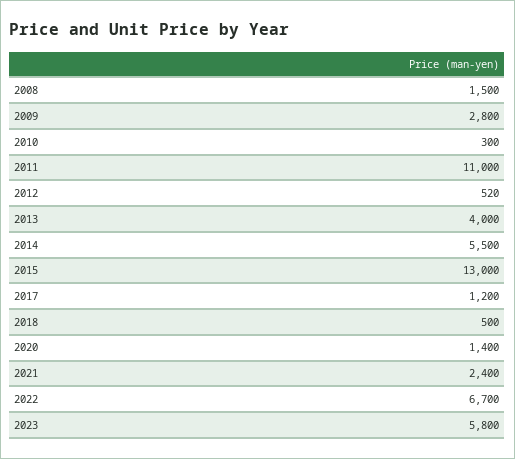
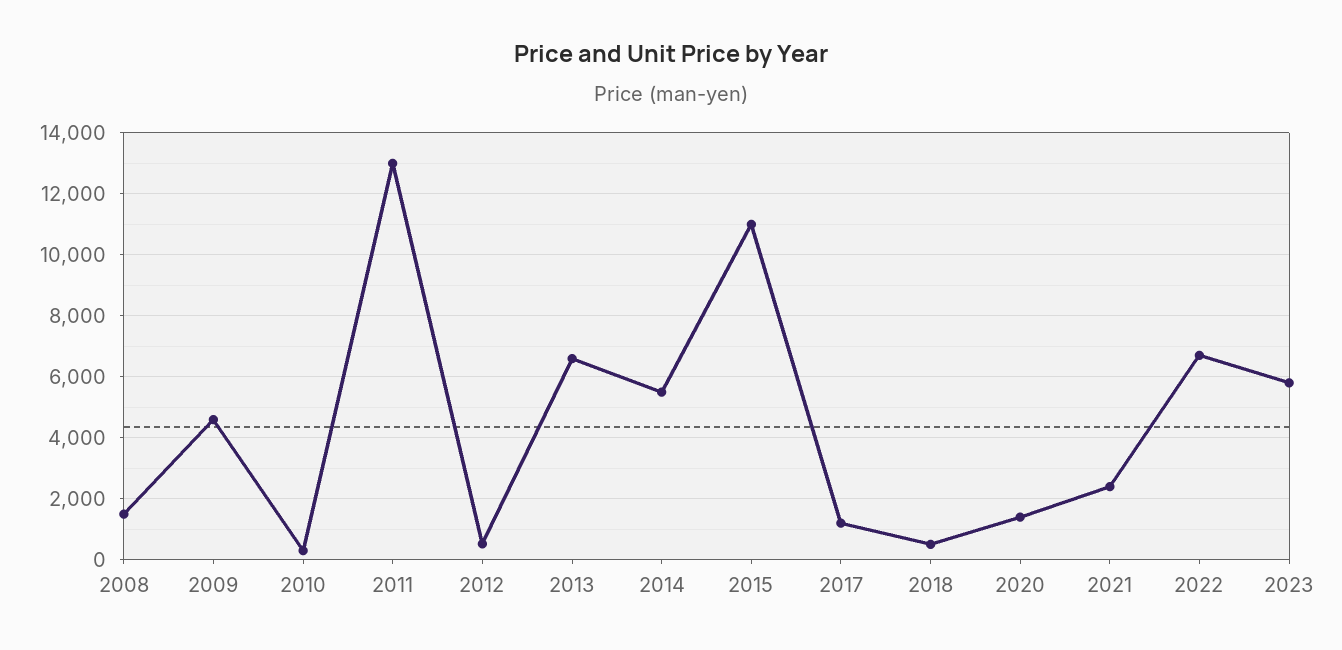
2009: 2800 -> 4600
2011: 11000 -> 13000
2013: 4000 -> 6600
2015: 13000 -> 11000

